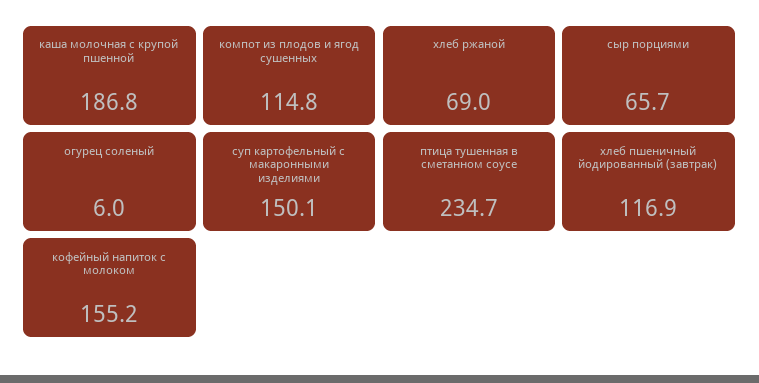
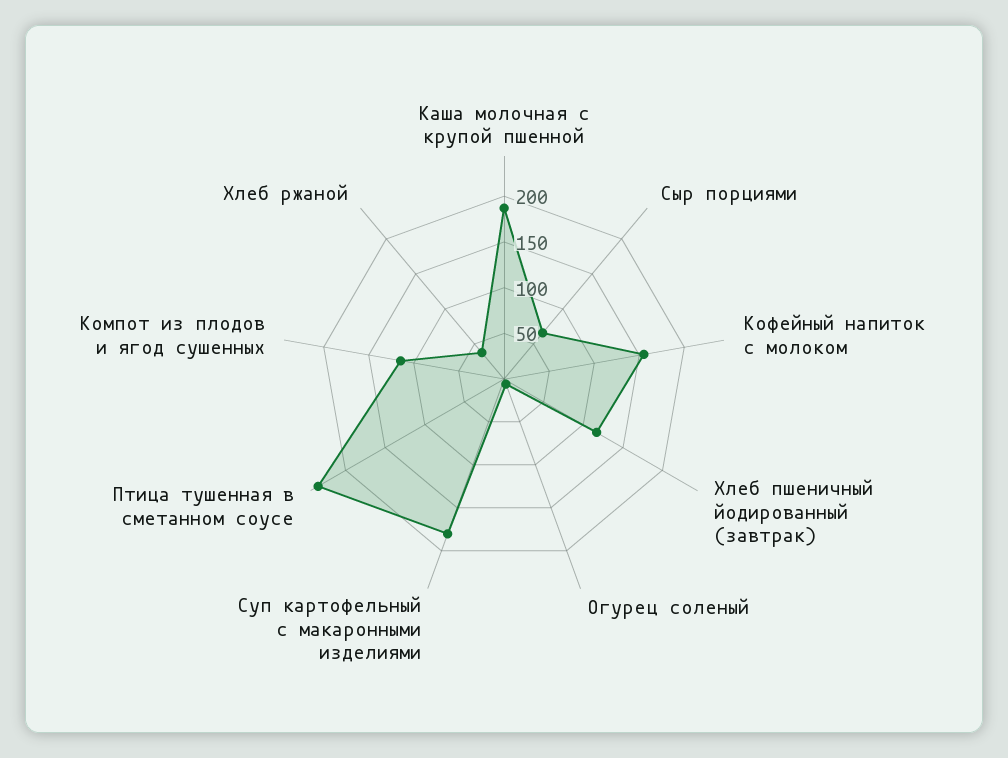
хлеб ржаной: 69 -> 40
суп картофельный с макаронными изделиями: 150.1 -> 180

